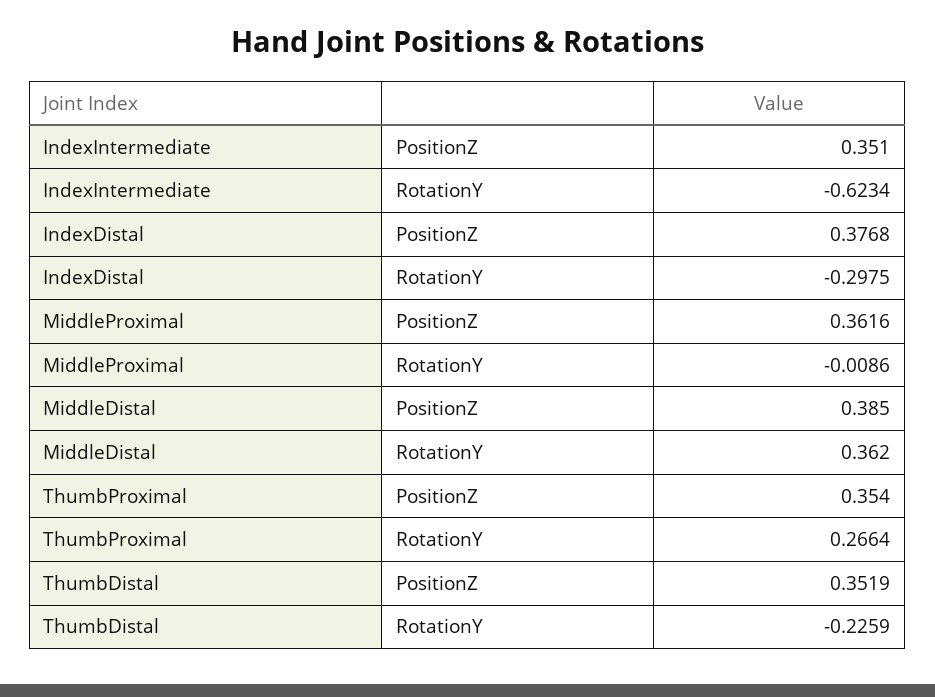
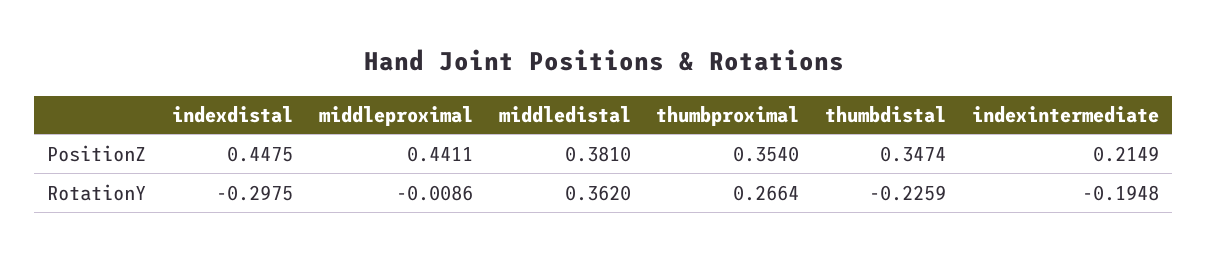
IndexIntermediate, PositionZ: 0.351 -> 0.2149
IndexIntermediate, RotationY: -0.6234 -> -0.1948
IndexDistal, PositionZ: 0.3768 -> 0.4475
MiddleProximal, PositionZ: 0.3616 -> 0.4411
MiddleDistal, PositionZ: 0.385 -> 0.381
ThumbDistal, PositionZ: 0.3519 -> 0.3474

